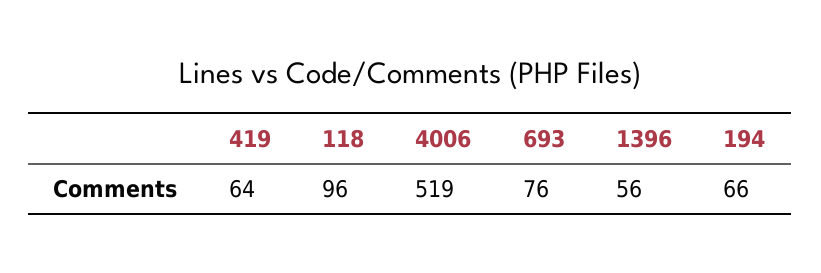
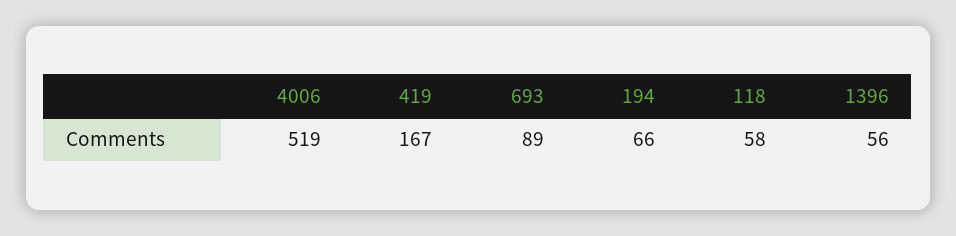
419: 64 -> 167
118: 96 -> 58
693: 76 -> 89

